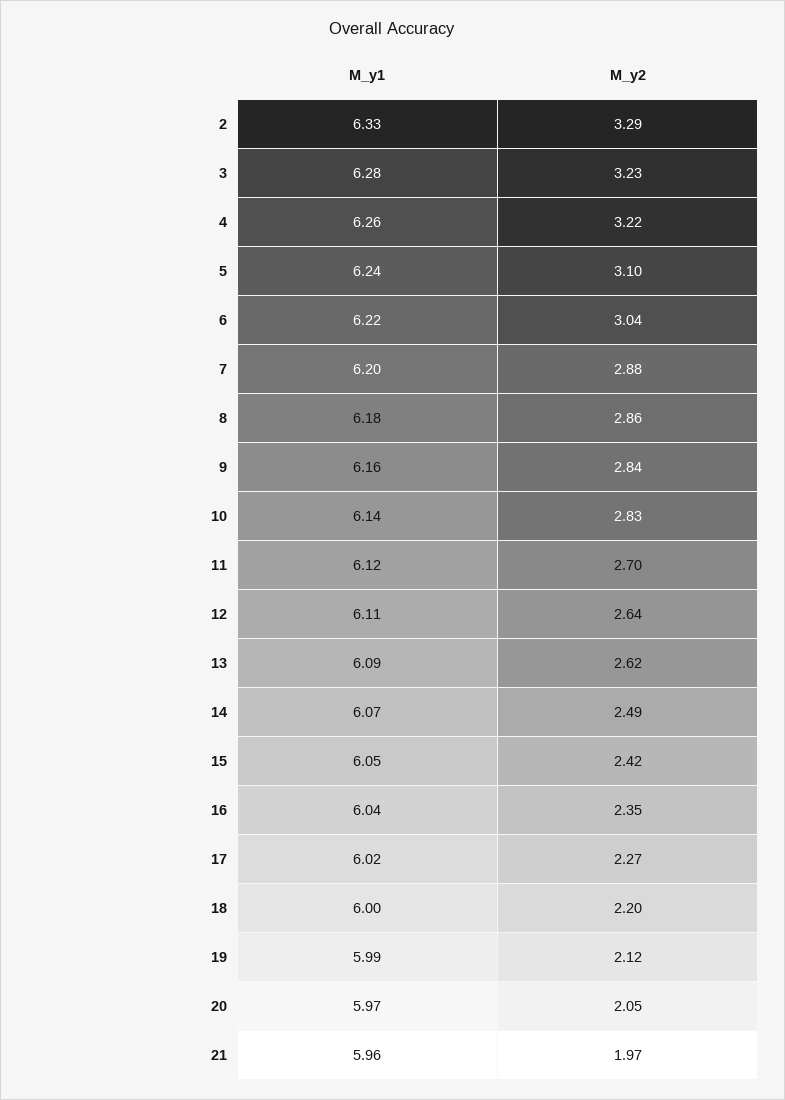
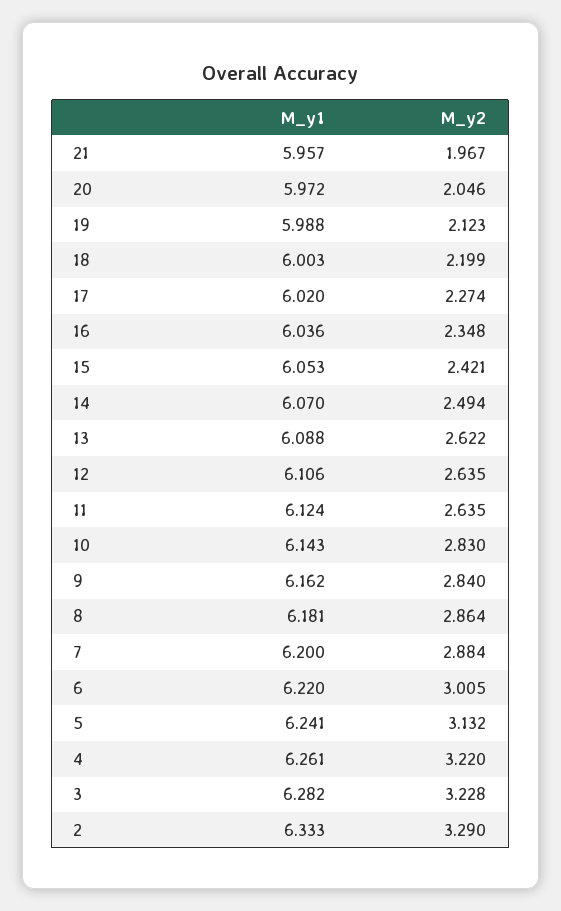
M_y2, 5: 3.1 -> 3.132
M_y2, 6: 3.04 -> 3.005
M_y2, 11: 2.7 -> 2.635

